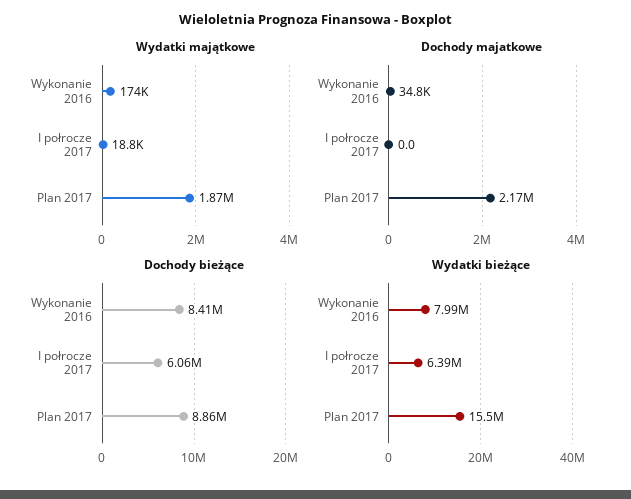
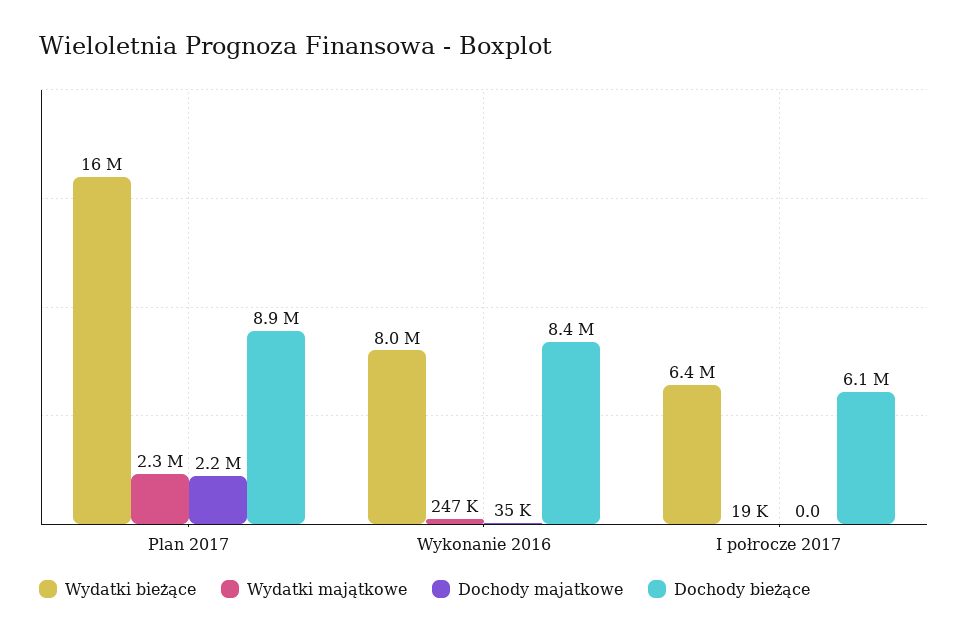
Wydatki majątkowe, Wykonanie 2016: 174000 -> 247000
Wydatki majątkowe, Plan 2017: 1870000 -> 2300000

